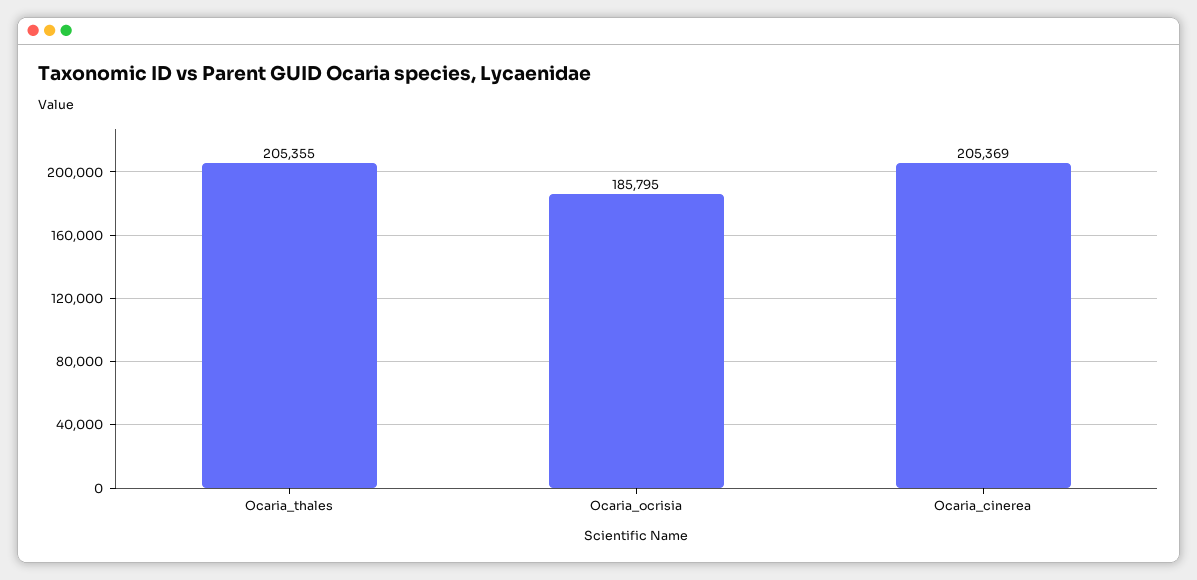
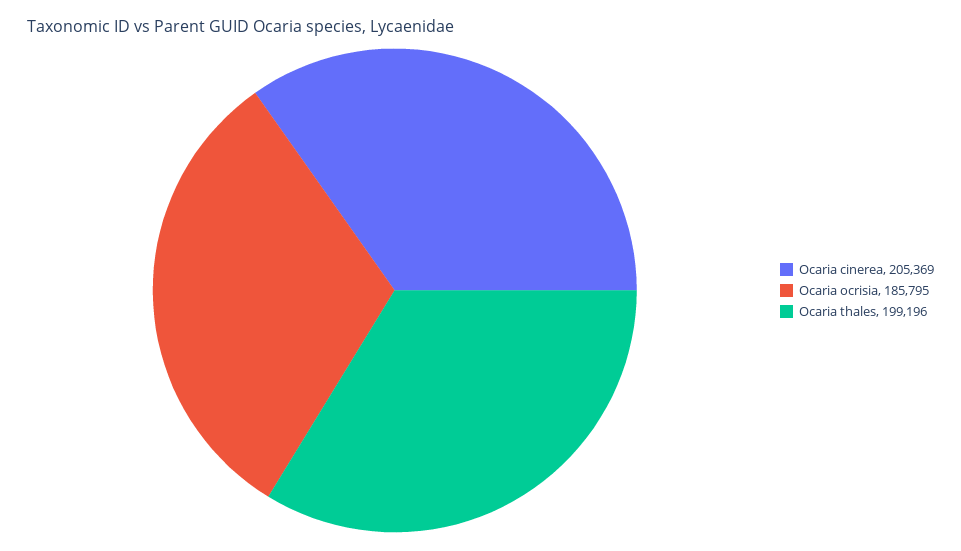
Ocaria_thales: 205355 -> 199196

